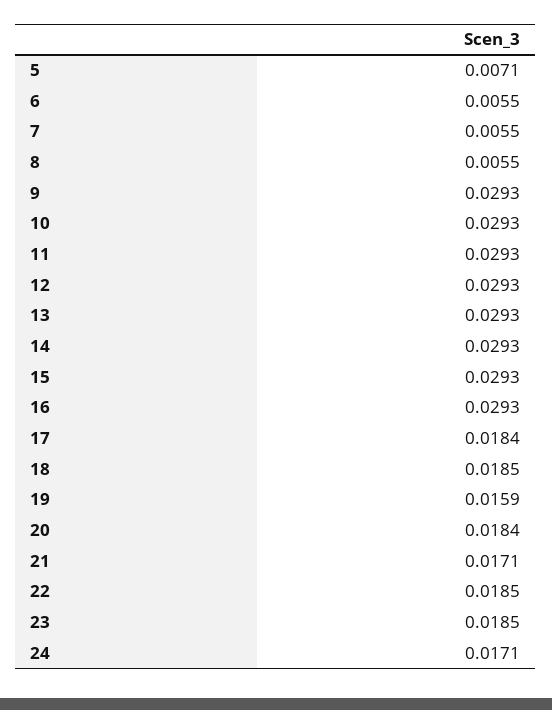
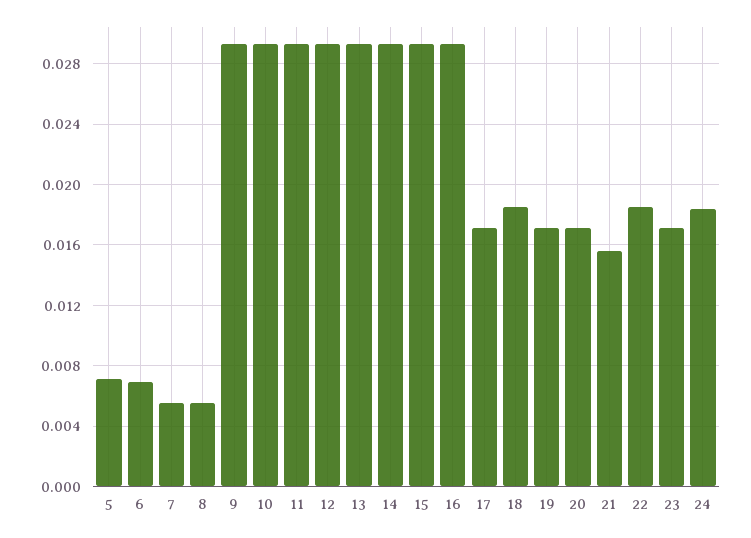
6: 0.0055 -> 0.007
17: 0.0184 -> 0.017
19: 0.0159 -> 0.017
20: 0.0184 -> 0.017
21: 0.0171 -> 0.0155
23: 0.0185 -> 0.017
24: 0.0171 -> 0.0185

